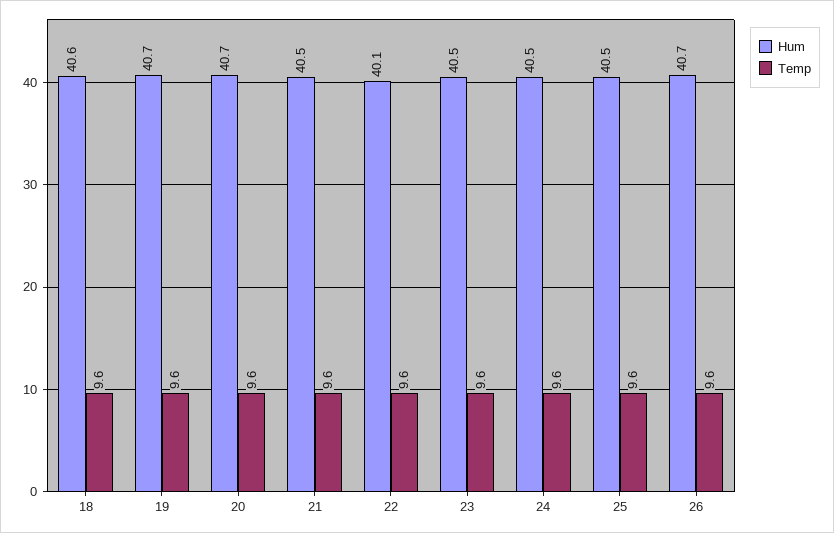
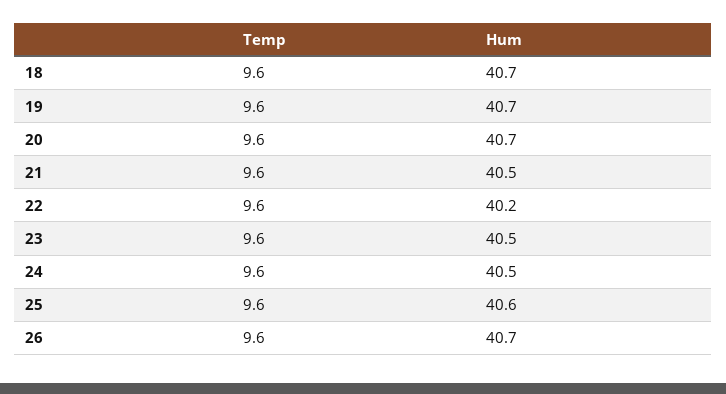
Hum, 18: 40.6 -> 40.7
Hum, 22: 40.1 -> 40.2
Hum, 25: 40.5 -> 40.6

